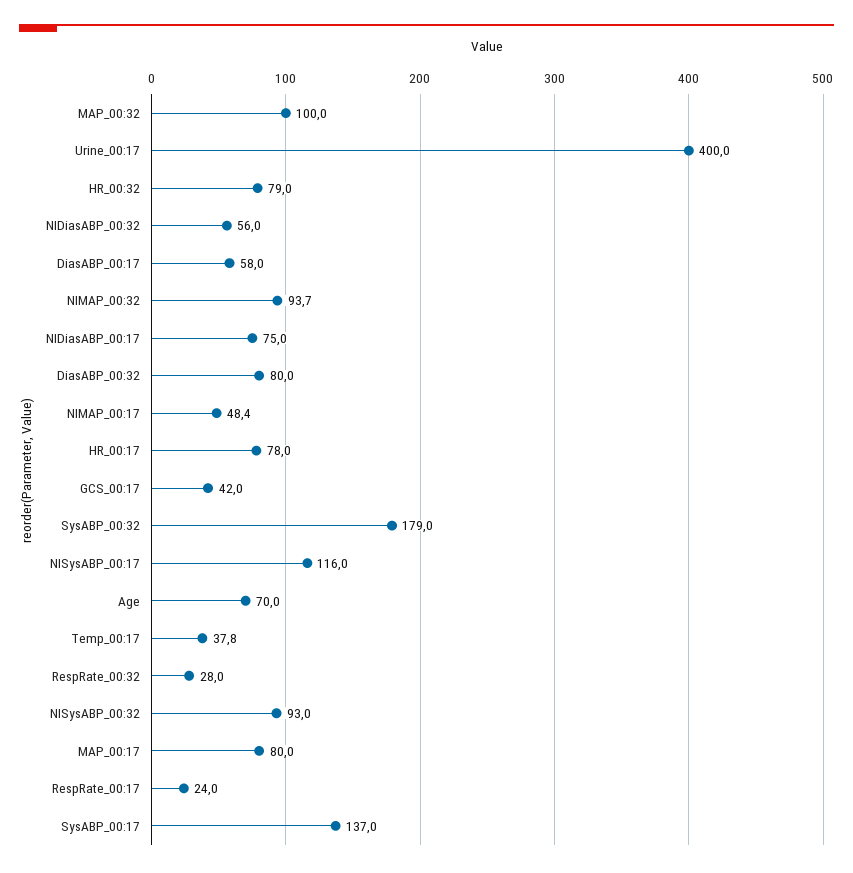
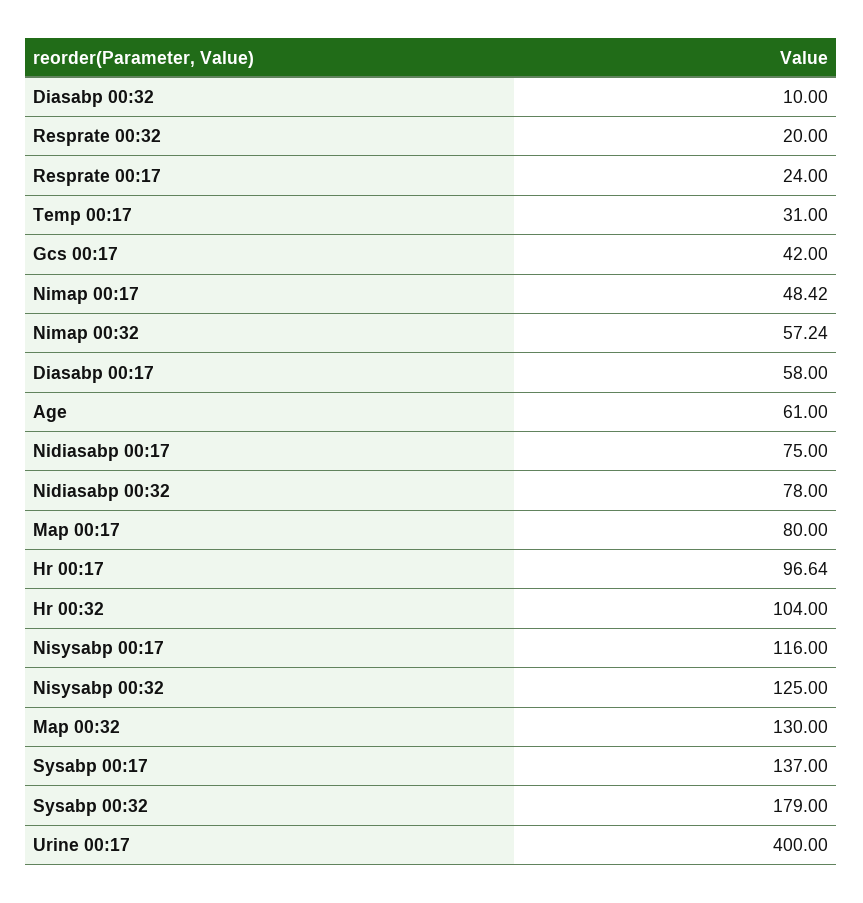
MAP_00:32: 100 -> 130
HR_00:32: 79 -> 104
NIDiasABP_00:32: 56 -> 78
NIMAP_00:32: 93.7 -> 57.24
DiasABP_00:32: 80 -> 10
HR_00:17: 78 -> 96.64
Age: 70 -> 61
Temp_00:17: 37.8 -> 31
RespRate_00:32: 28 -> 20
NISysABP_00:32: 93 -> 125

